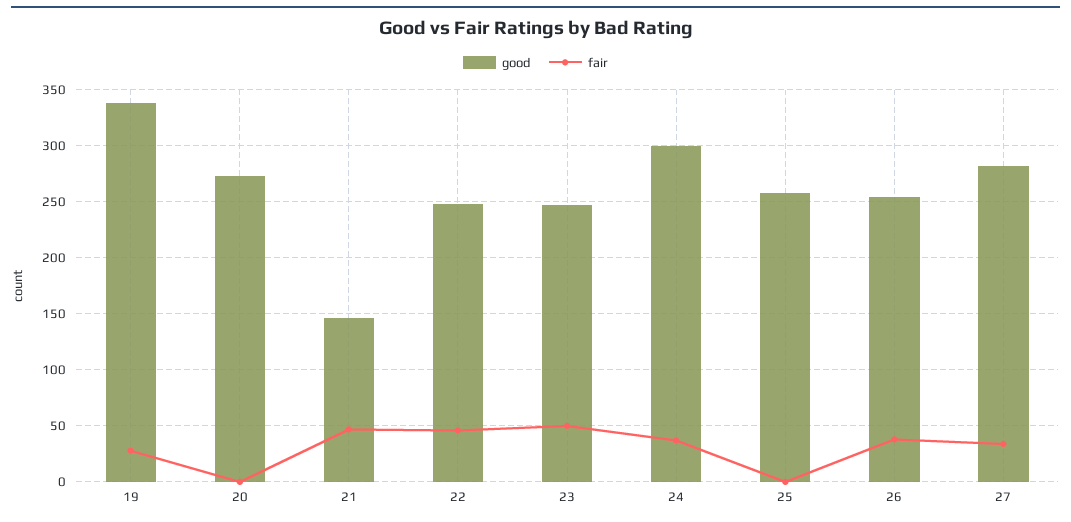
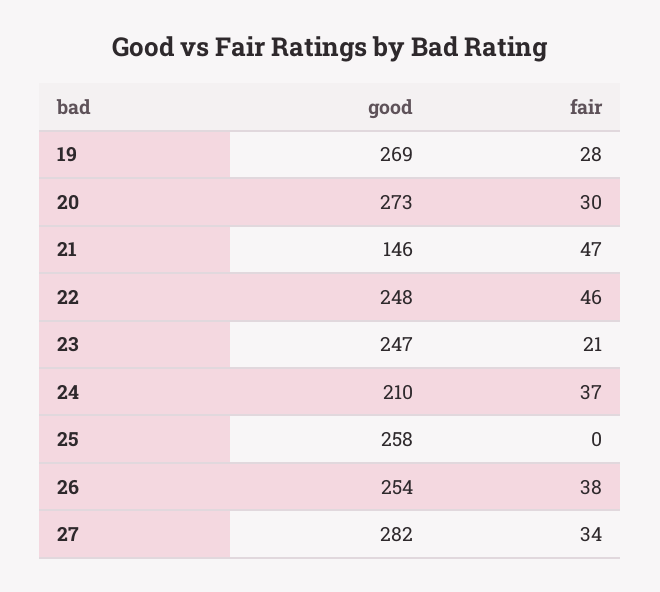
good, 19: 340 -> 269
fair, 20: 0 -> 30
fair, 23: 50 -> 21
good, 24: 300 -> 210

